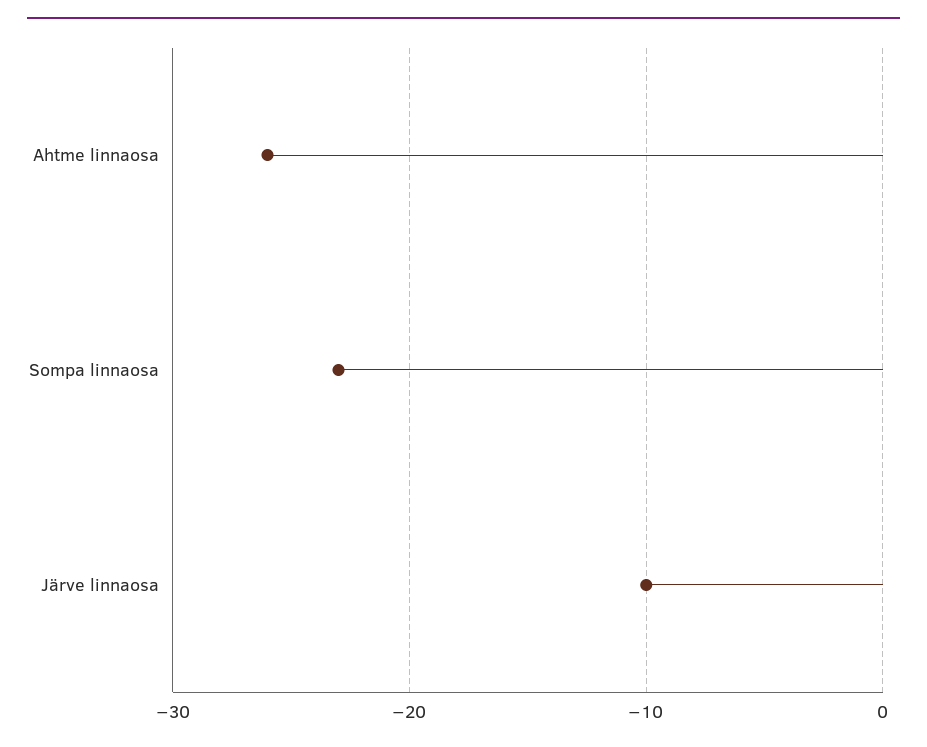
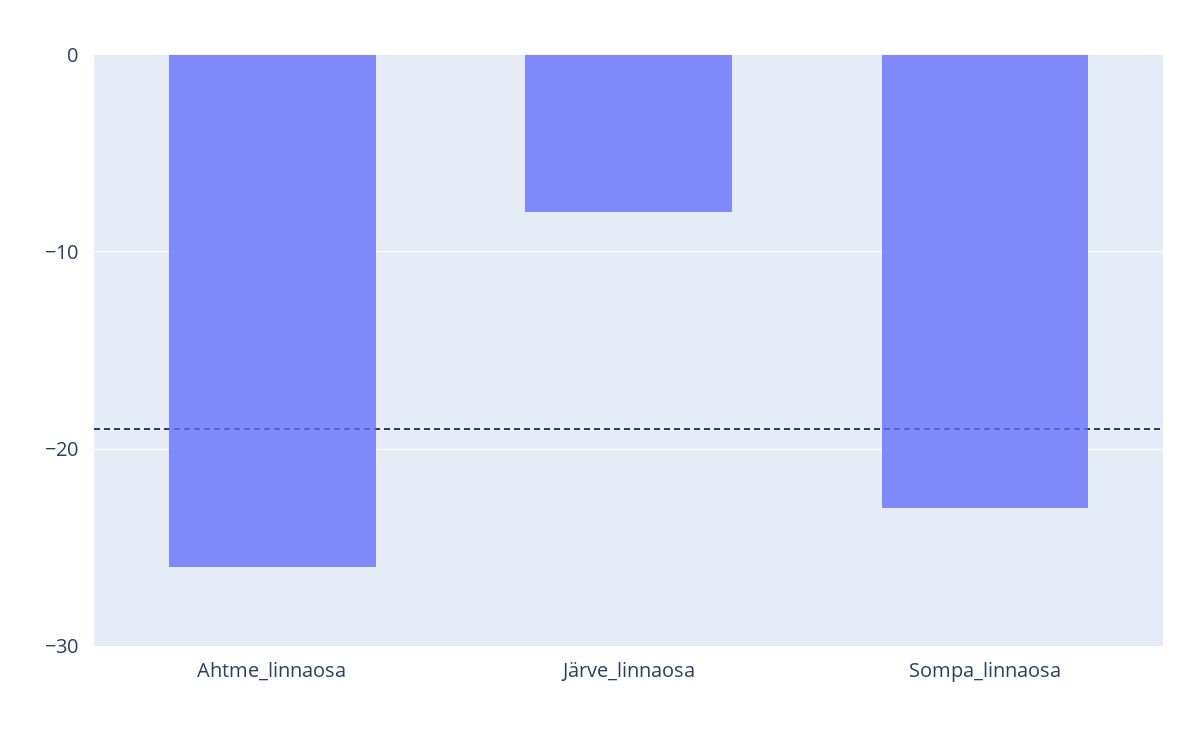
Järve linnaosa: -10 -> -8

